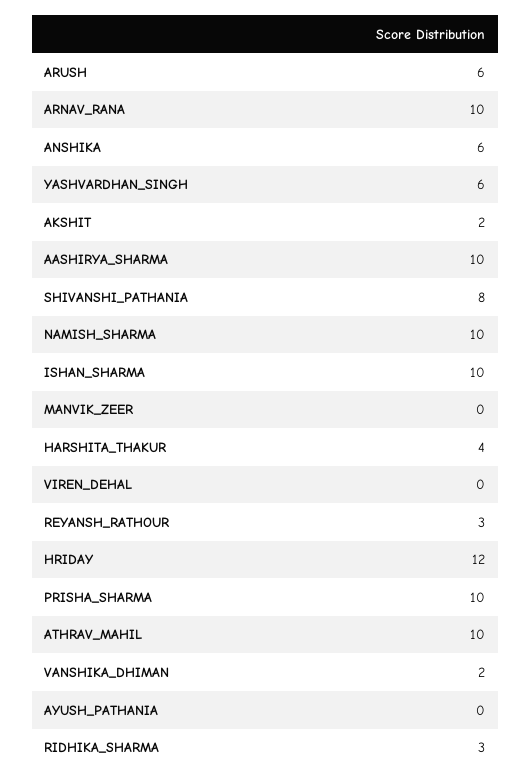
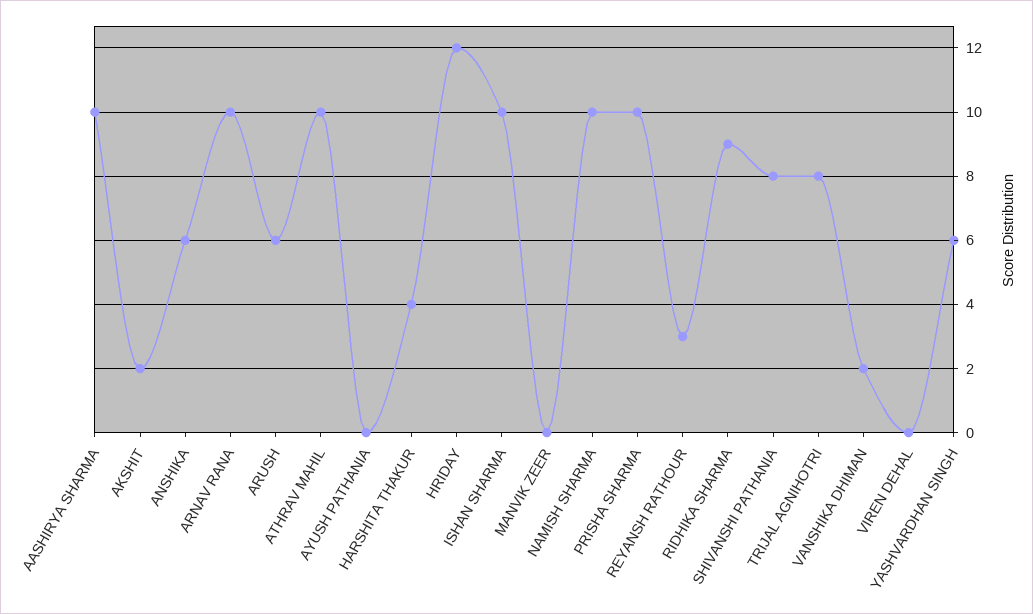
RIDHIKA_SHARMA: 3 -> 9
TRIJAL AGNIHOTRI: none -> 8

